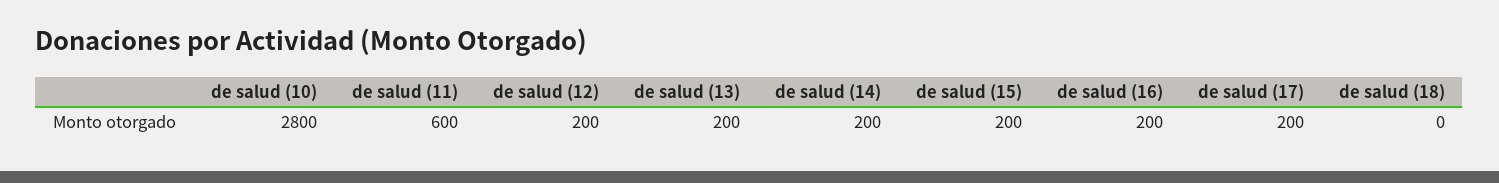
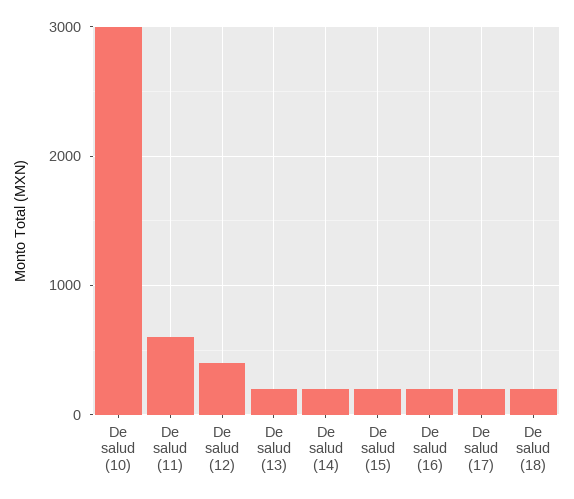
de salud (10): 2800 -> 3000
de salud (12): 200 -> 400
de salud (18): 0 -> 200

